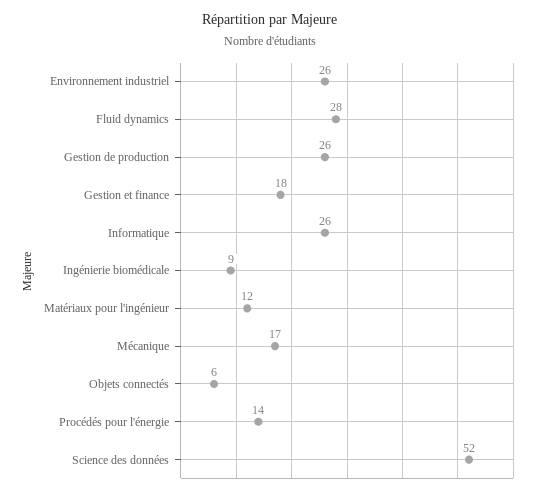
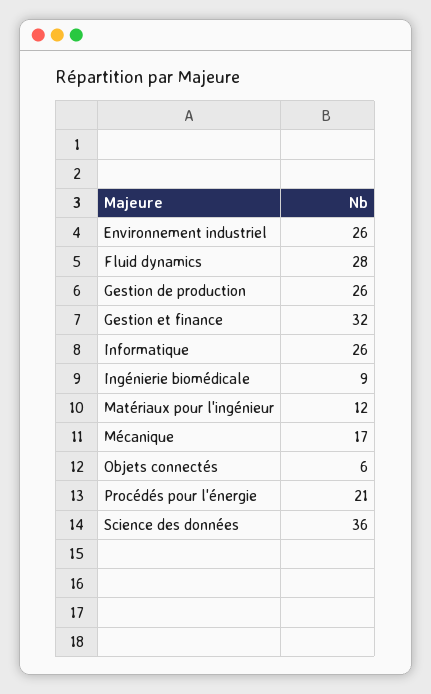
Gestion et finance: 18 -> 32
Procédés pour l'énergie: 14 -> 21
Science des données: 52 -> 36

